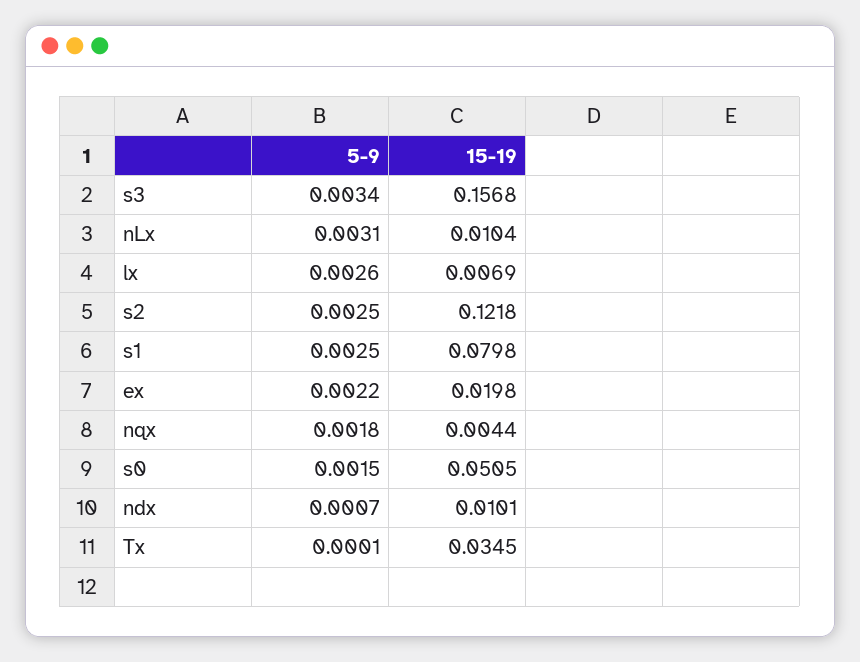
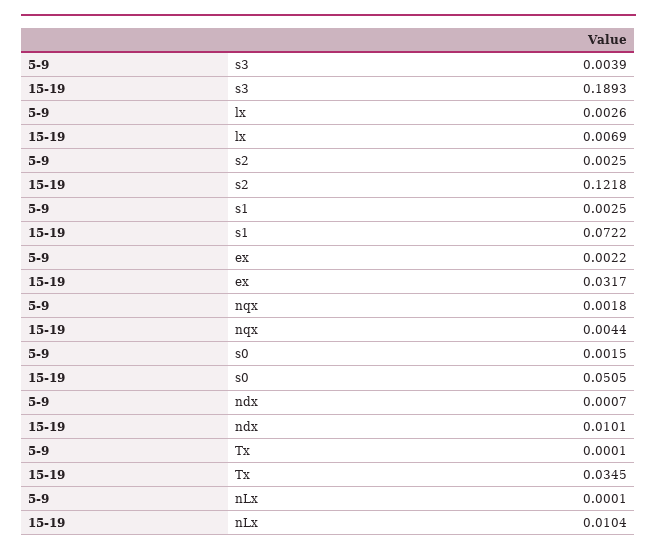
5-9, s3: 0.0034 -> 0.0039
15-19, s3: 0.1568 -> 0.1893
5-9, nLx: 0.0031 -> 0.0001
15-19, s1: 0.0798 -> 0.0722
15-19, ex: 0.0198 -> 0.0317

